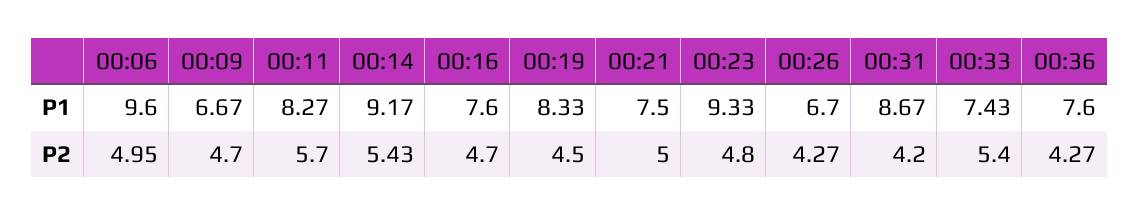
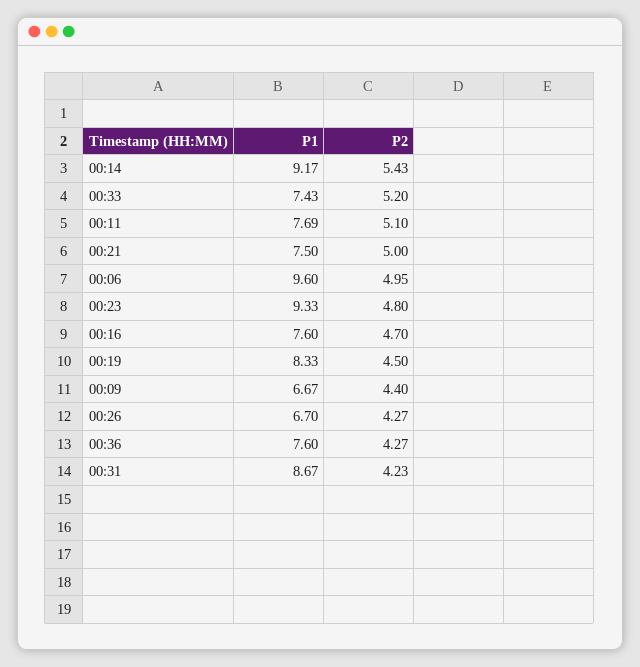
00:11, P1: 8.27 -> 7.69
00:09, P2: 4.7 -> 4.4
00:11, P2: 5.7 -> 5.1
00:31, P2: 4.2 -> 4.23
00:33, P2: 5.4 -> 5.2

